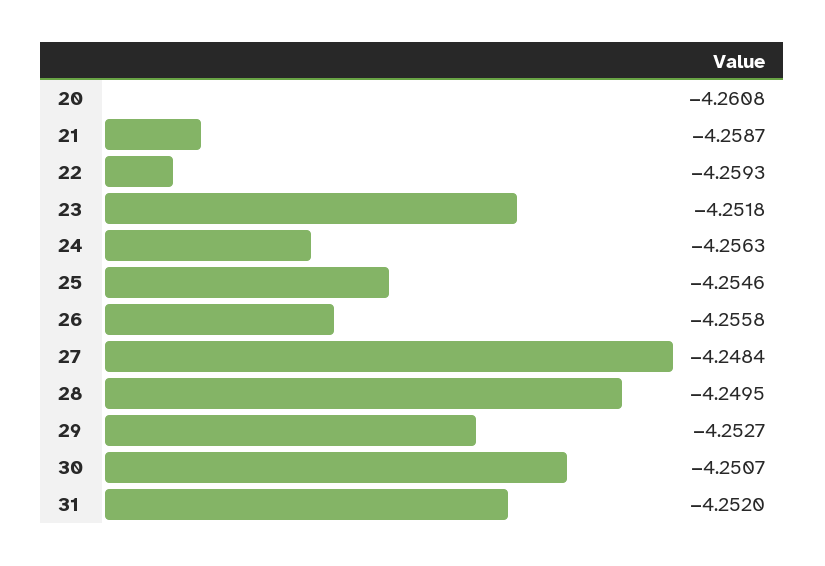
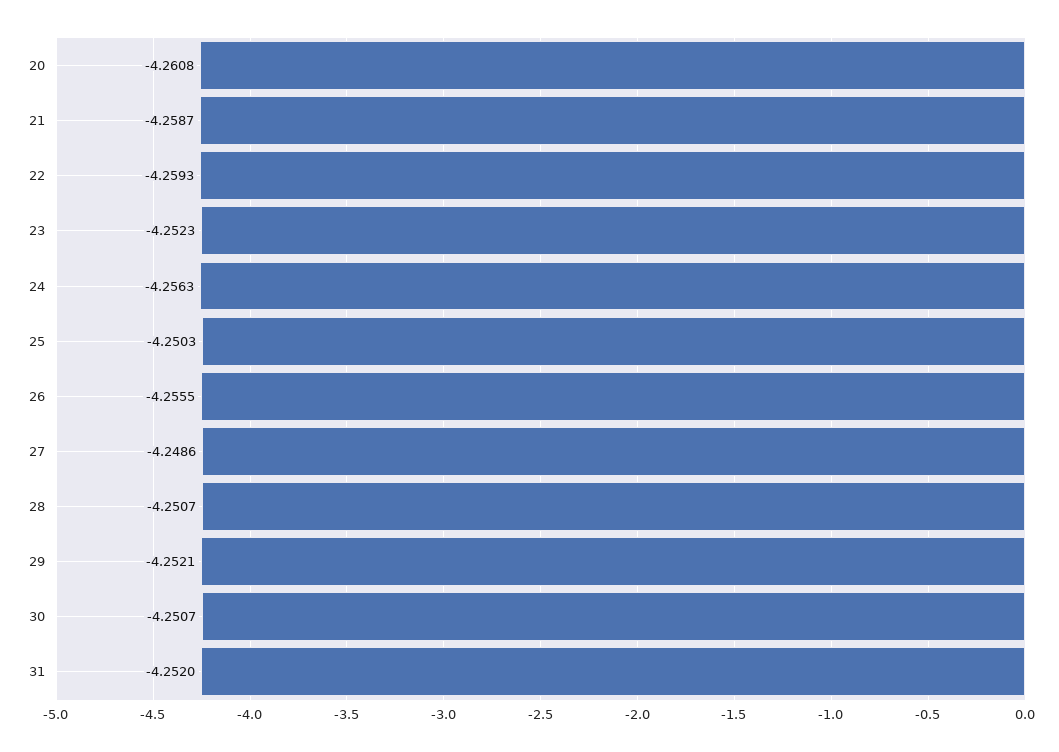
23: -4.2518 -> -4.2523
25: -4.2546 -> -4.2503
26: -4.2558 -> -4.2555
27: -4.2484 -> -4.2486
28: -4.2495 -> -4.2507
29: -4.2527 -> -4.2521

